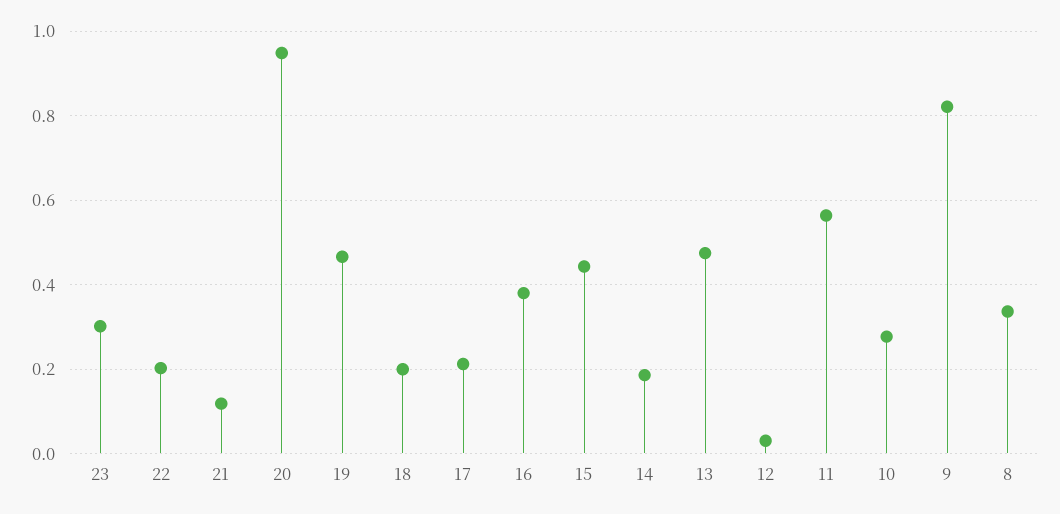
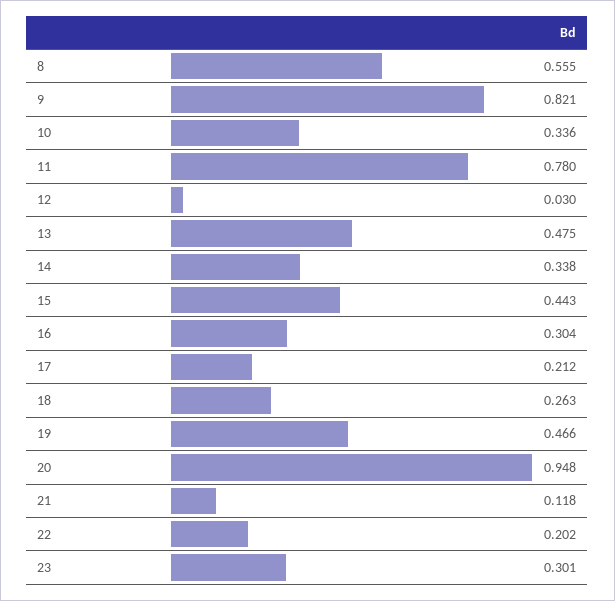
18: 0.2 -> 0.263
16: 0.38 -> 0.304
14: 0.18 -> 0.338
11: 0.56 -> 0.78
10: 0.28 -> 0.336
8: 0.34 -> 0.555

